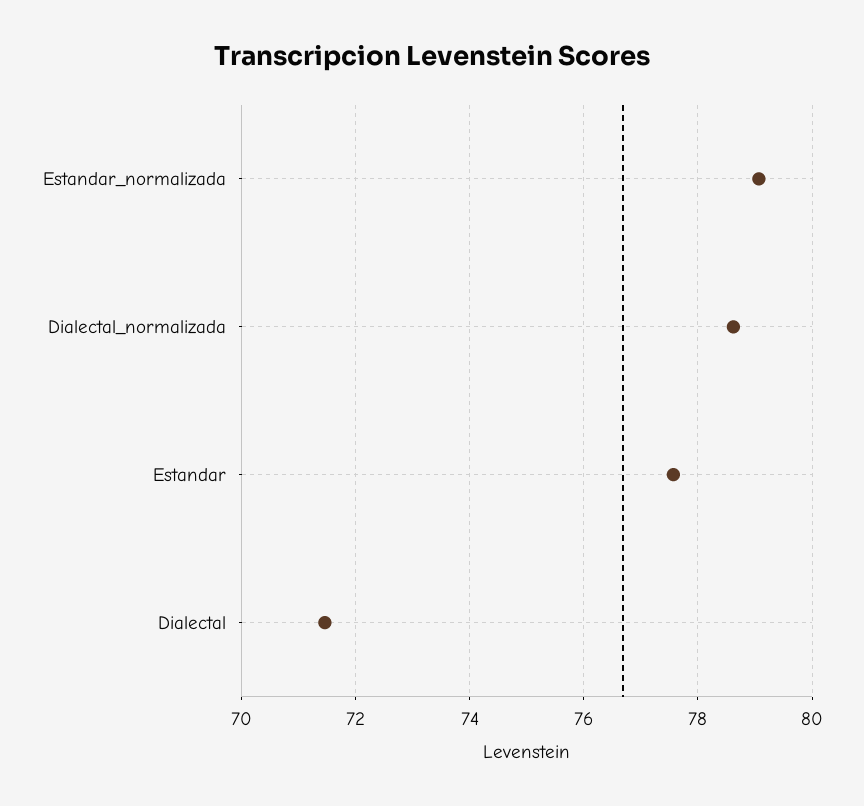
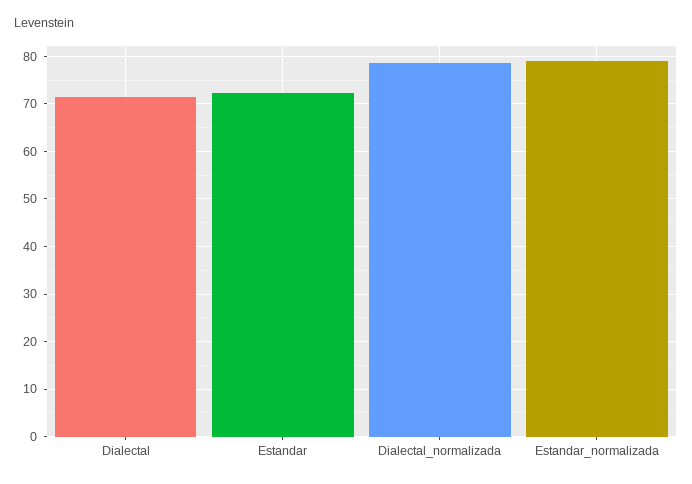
Estandar: 77.6 -> 72

